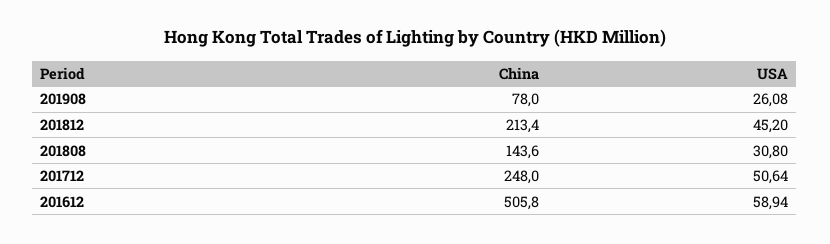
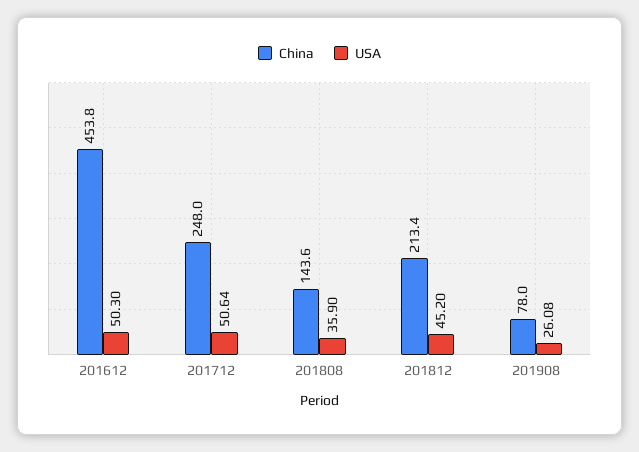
USA, 201808: 30.8 -> 35.9
China, 201612: 505.8 -> 453.8
USA, 201612: 58.94 -> 50.3

